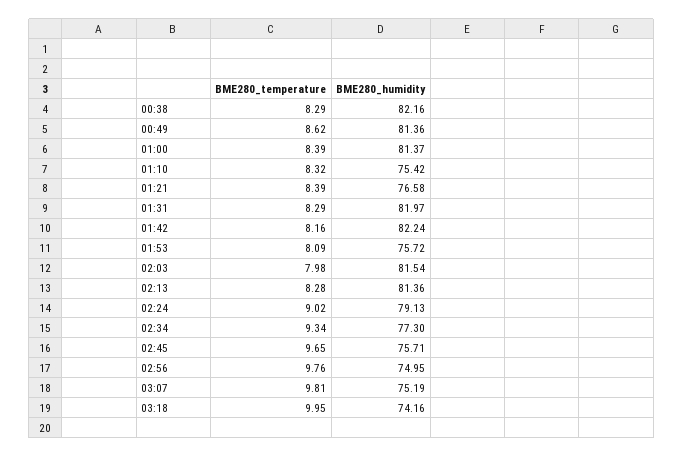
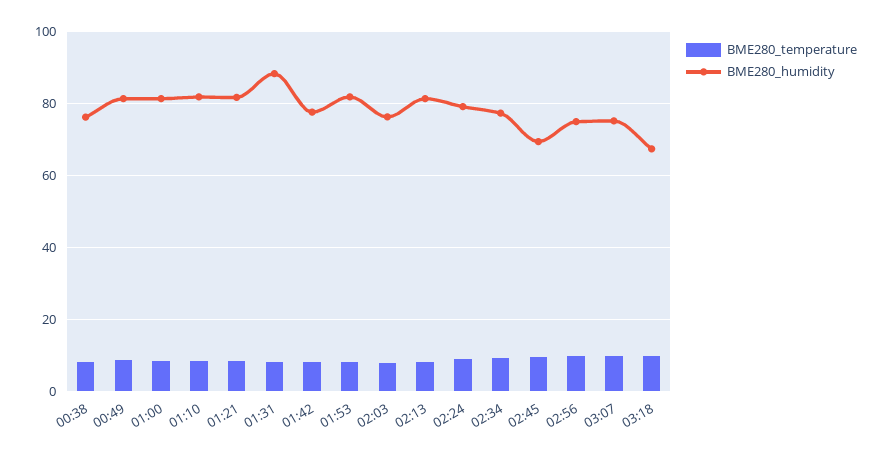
BME280_humidity, 00:38: 82.16 -> 76
BME280_humidity, 01:10: 75.42 -> 82
BME280_humidity, 01:21: 76.58 -> 82
BME280_humidity, 01:31: 81.97 -> 88
BME280_humidity, 01:42: 82.24 -> 78
BME280_humidity, 01:53: 75.72 -> 82
BME280_humidity, 02:03: 81.54 -> 76
BME280_humidity, 02:45: 75.71 -> 70
BME280_humidity, 03:18: 74.16 -> 68

